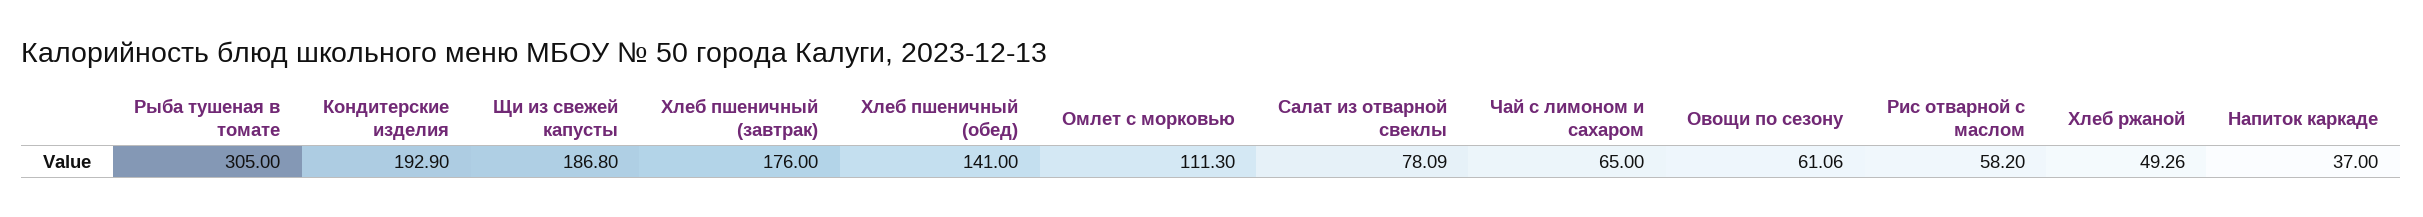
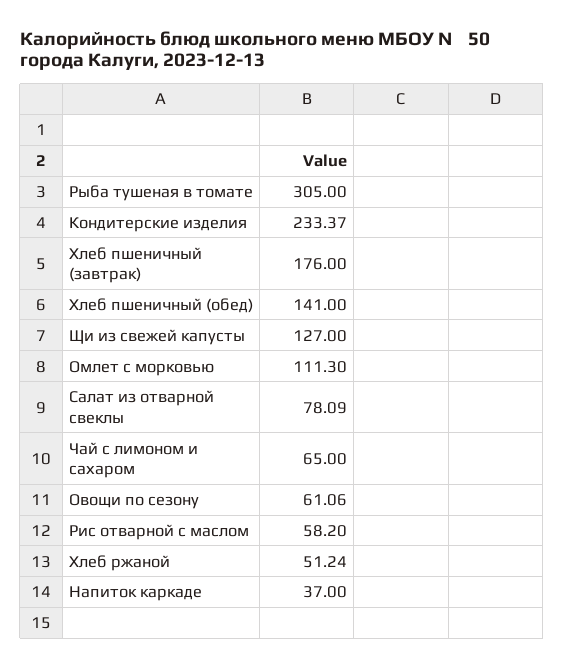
Кондитерские изделия: 192.9 -> 233.37
Щи из свежей капусты: 186.8 -> 127
Хлеб ржаной: 49.26 -> 51.24

